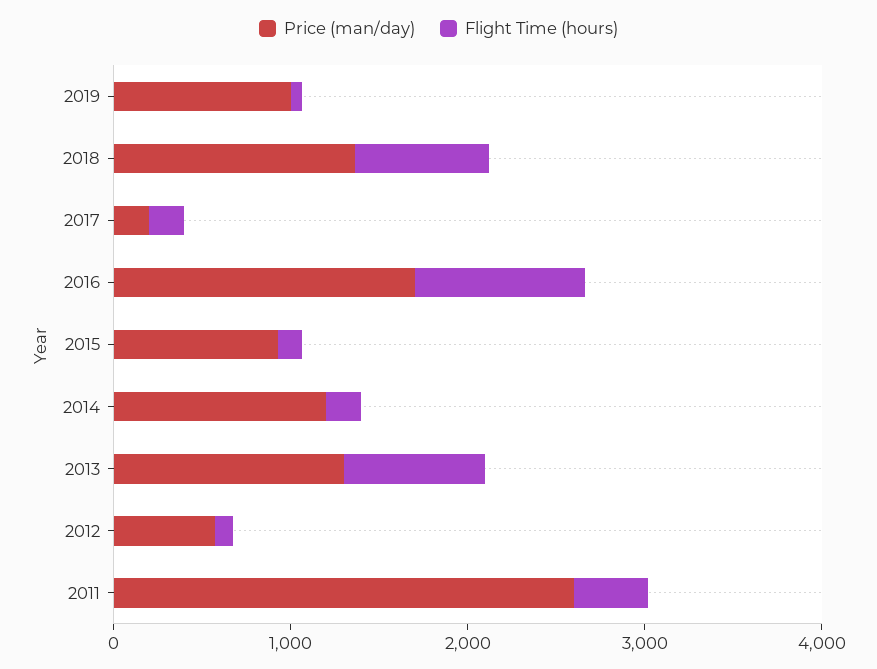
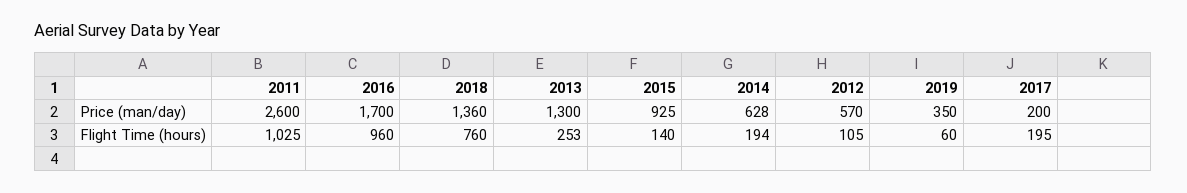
Price (man/day), 2019: 1000 -> 350
Price (man/day), 2014: 1200 -> 628
Flight Time (hours), 2013: 800 -> 253
Flight Time (hours), 2011: 400 -> 1025

